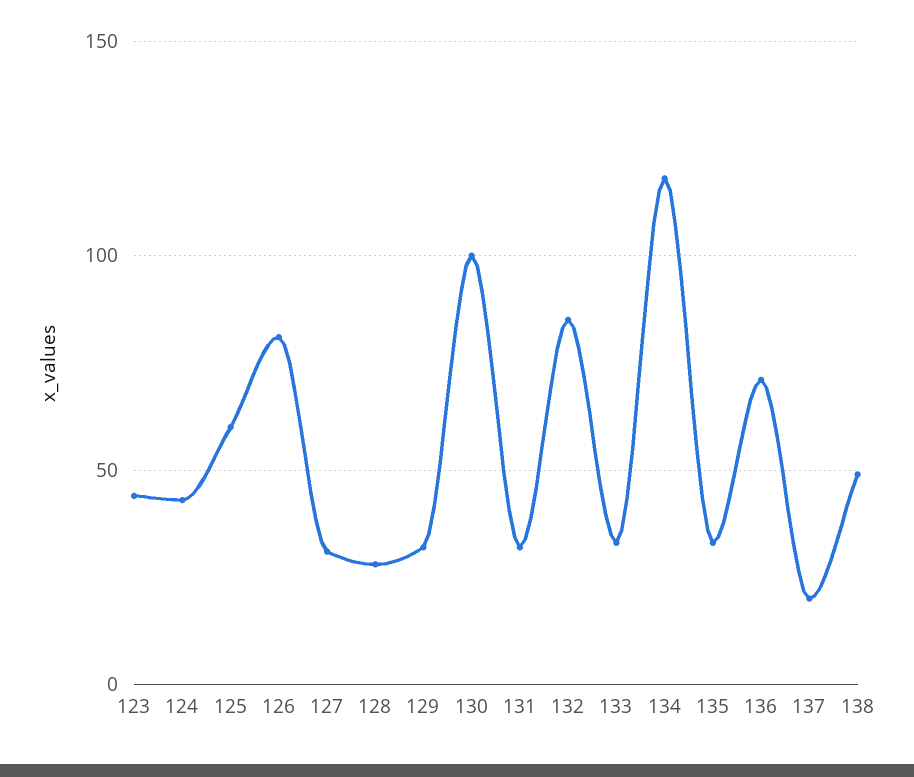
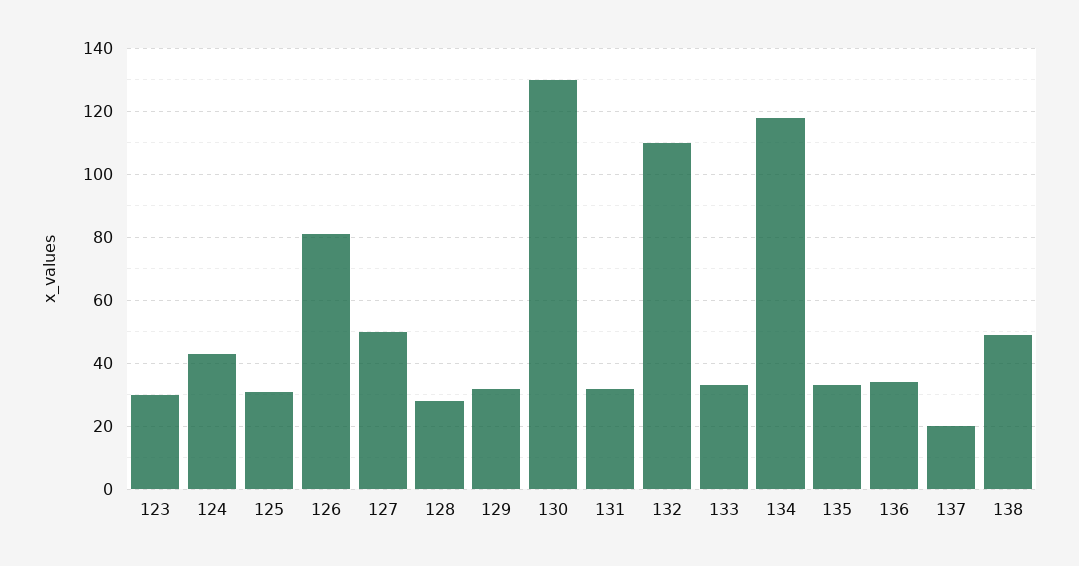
123: 45 -> 30
125: 60 -> 30
127: 30 -> 50
130: 100 -> 130
132: 85 -> 110
136: 70 -> 35

